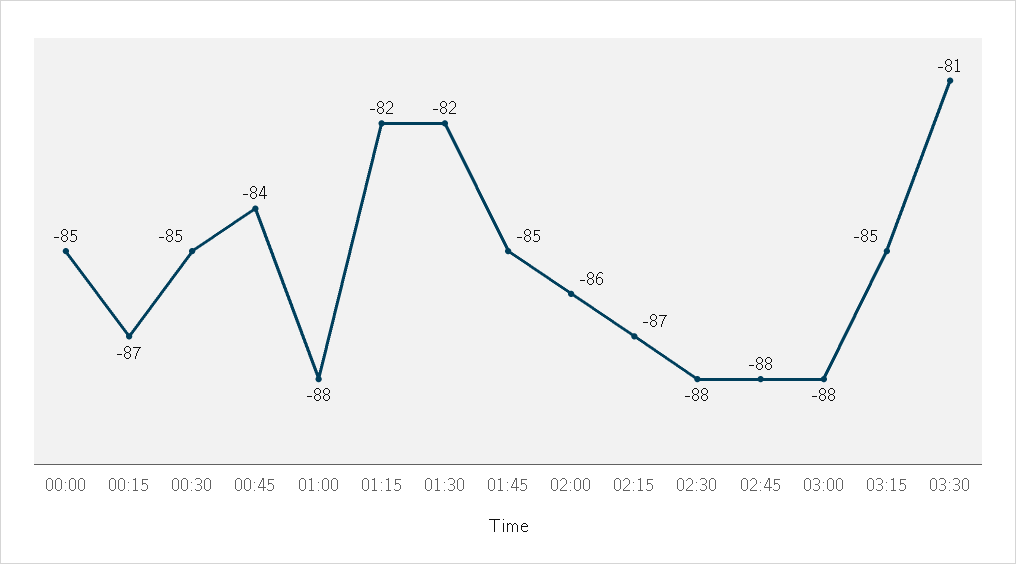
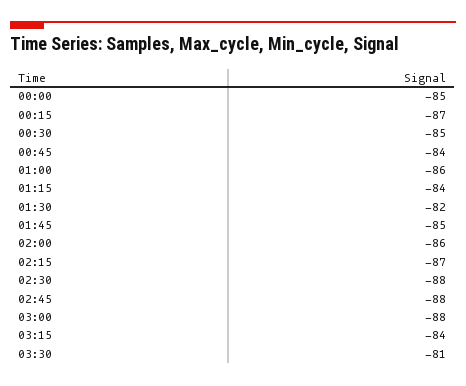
01:00: -88 -> -86
01:15: -82 -> -84
03:15: -85 -> -84

